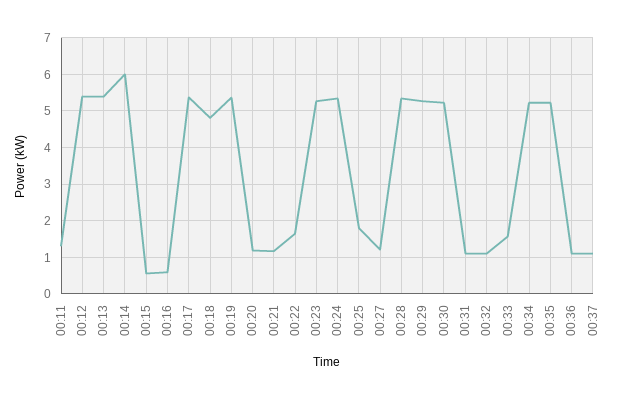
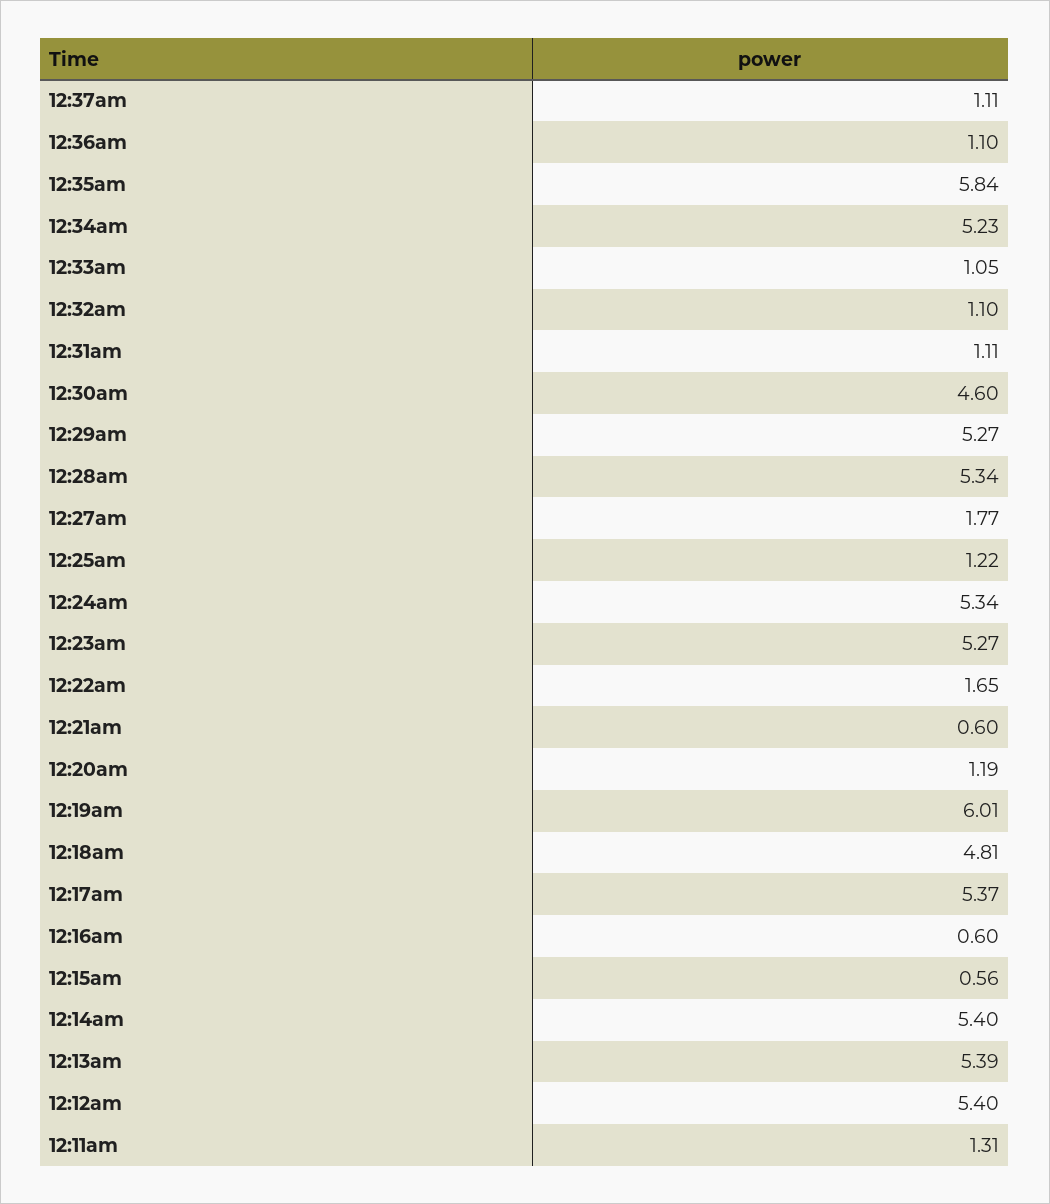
00:14: 6 -> 5.4
00:19: 5.4 -> 6.01
00:21: 1.2 -> 0.6
00:25: 1.8 -> 1.22
00:27: 1.2 -> 1.77
00:30: 5.2 -> 4.6
00:33: 1.6 -> 1.05
00:35: 5.2 -> 5.84

